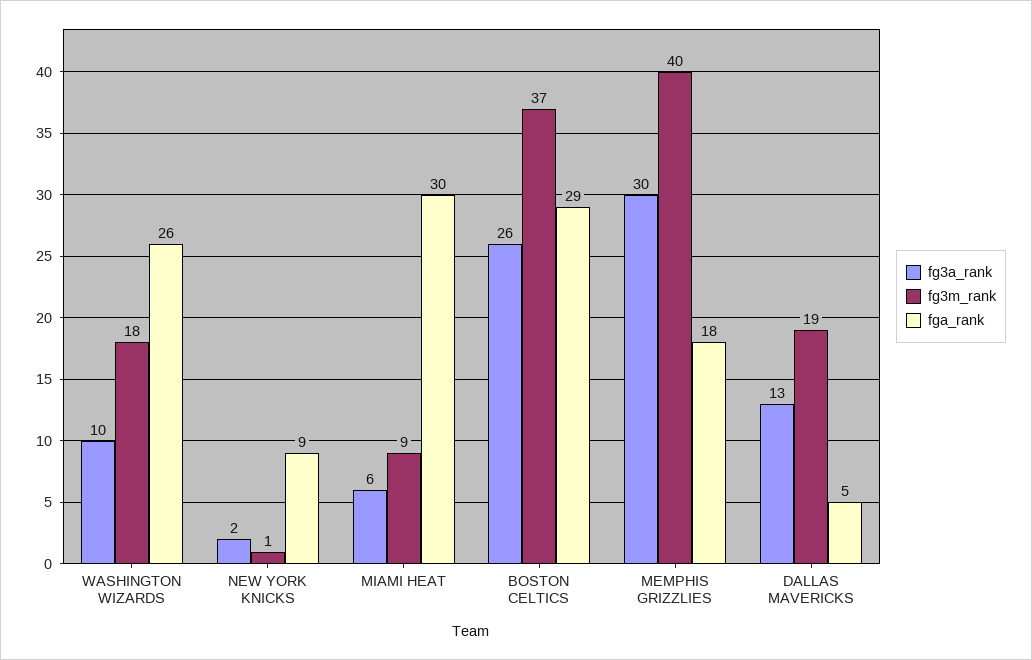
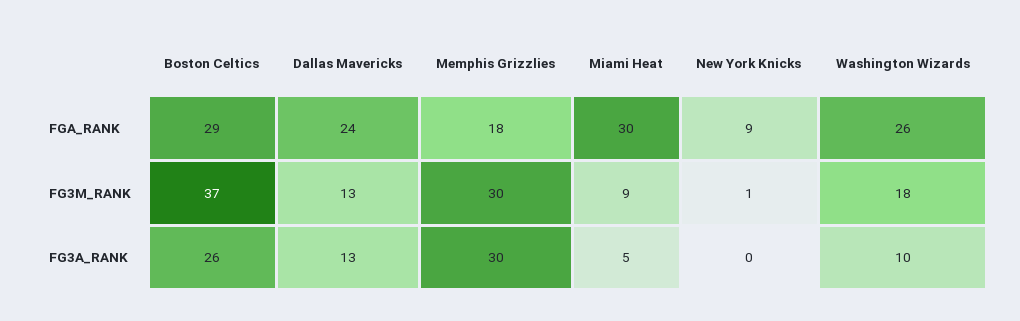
fg3a_rank, NEW YORK KNICKS: 2 -> 0
fg3a_rank, MIAMI HEAT: 6 -> 5
fg3m_rank, MEMPHIS GRIZZLIES: 40 -> 30
fg3m_rank, DALLAS MAVERICKS: 19 -> 13
fga_rank, DALLAS MAVERICKS: 5 -> 24

